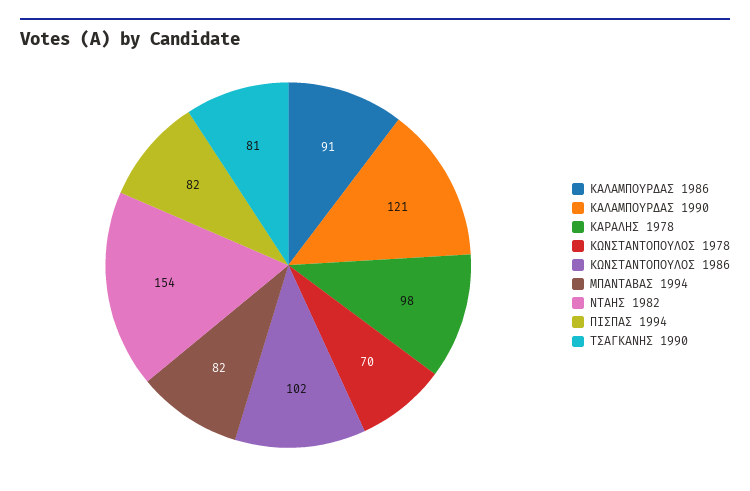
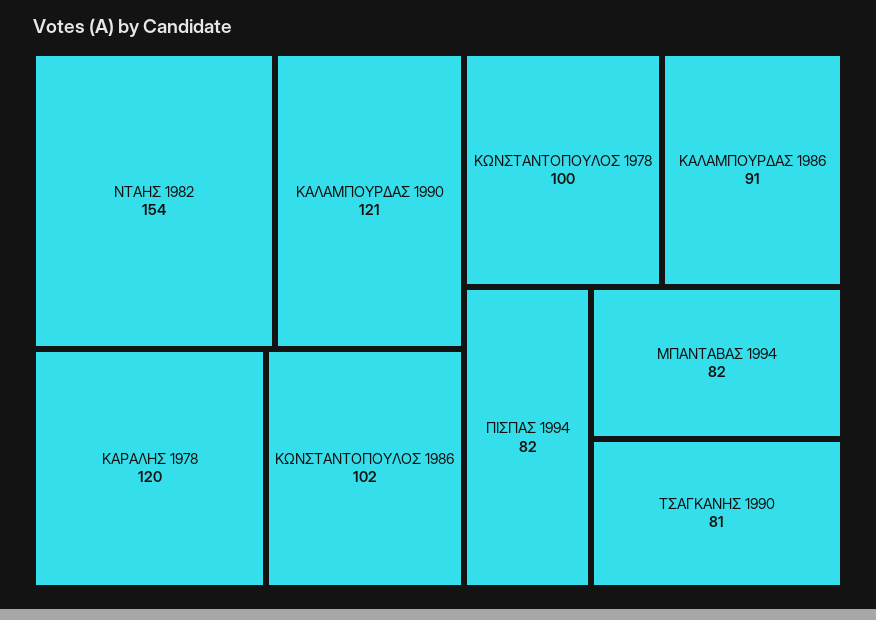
ΚΑΡΑΛΗΣ 1978: 98 -> 120
ΚΩΝΣΤΑΝΤΟΠΟΥΛΟΣ 1978: 70 -> 100

